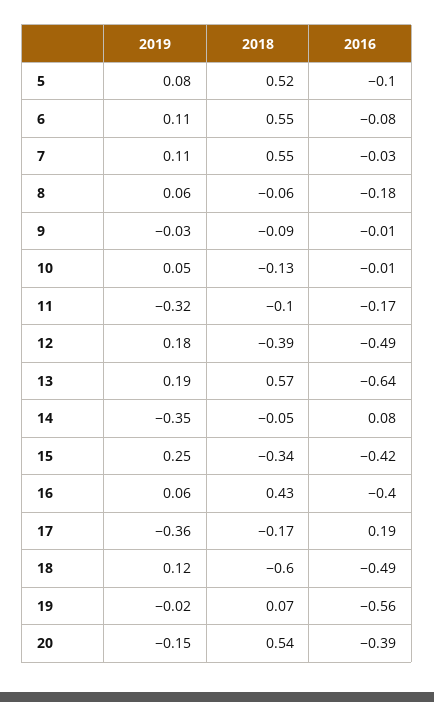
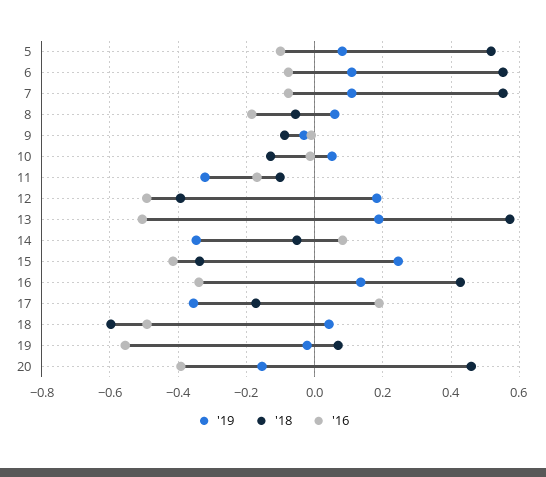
2016, 7: -0.03 -> -0.08
2016, 13: -0.64 -> -0.5
2019, 16: 0.06 -> 0.14
2016, 16: -0.4 -> -0.34
2019, 18: 0.12 -> 0.04
2018, 20: 0.54 -> 0.46

